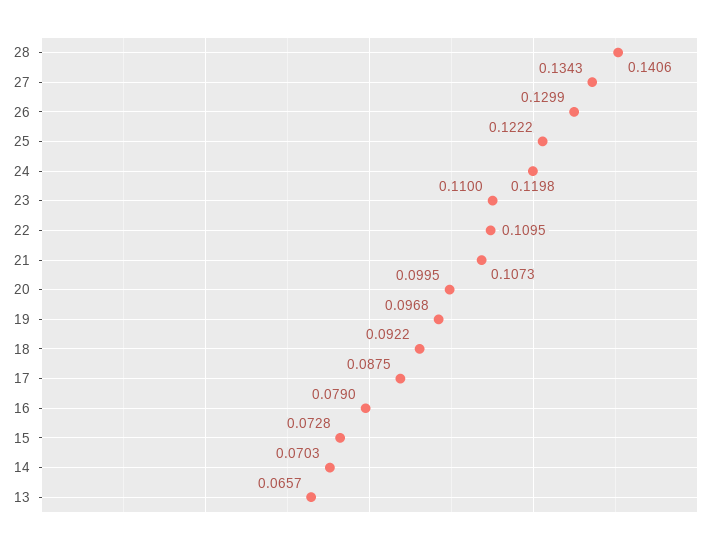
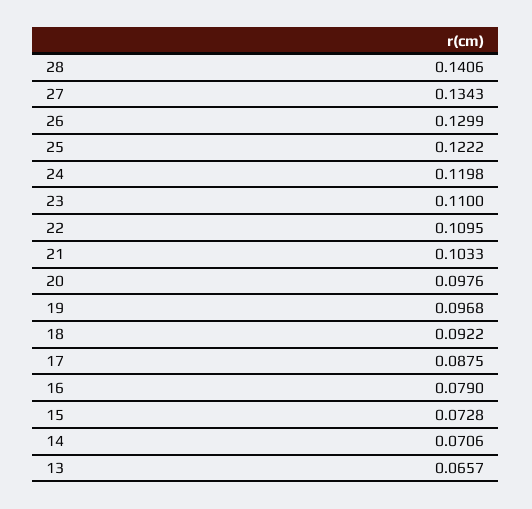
21: 0.1073 -> 0.1033
20: 0.0995 -> 0.0976
14: 0.0703 -> 0.0706

